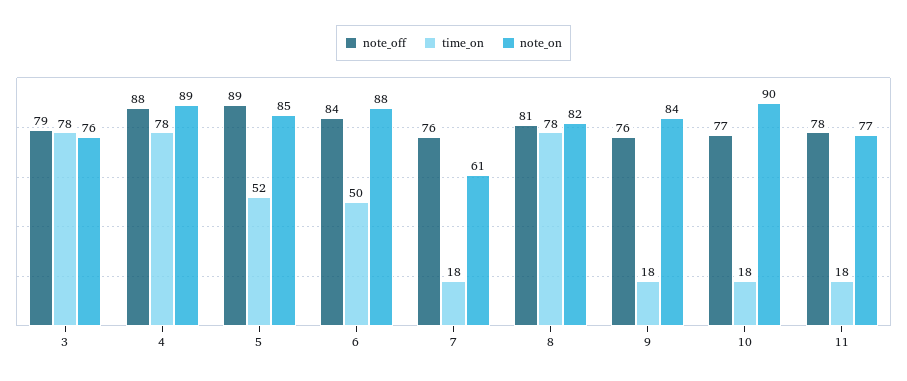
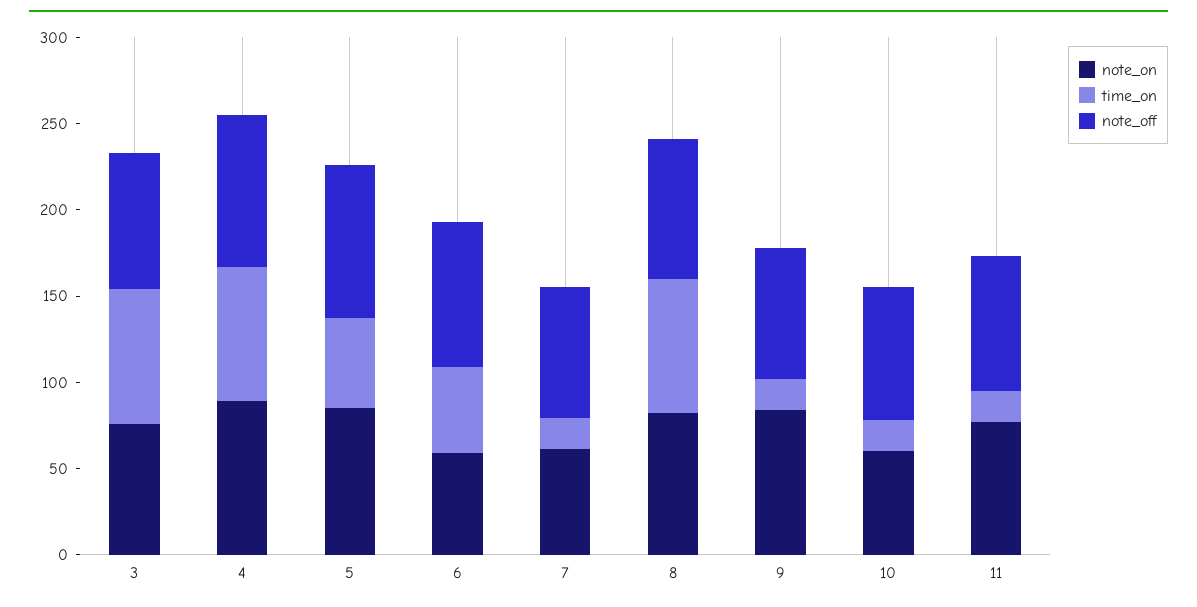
note_on, 6: 88 -> 60
note_on, 10: 90 -> 60

